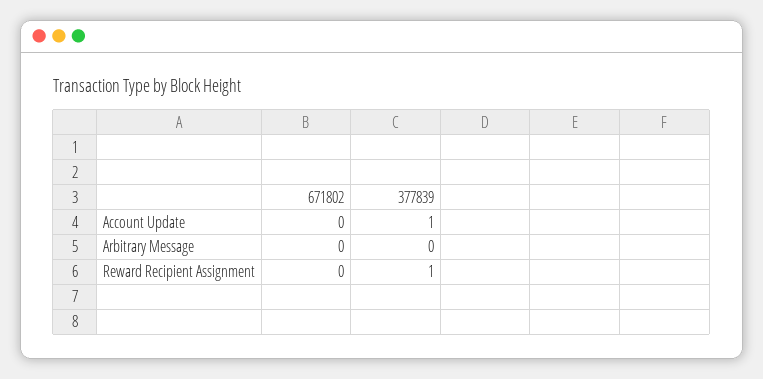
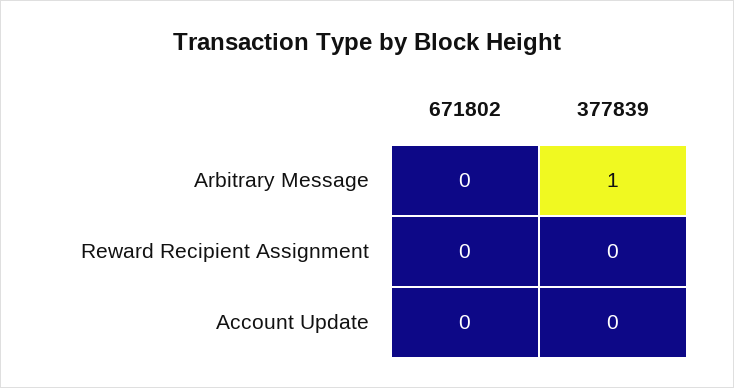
377839, Account Update: 1 -> 0
377839, Arbitrary Message: 0 -> 1
377839, Reward Recipient Assignment: 1 -> 0

